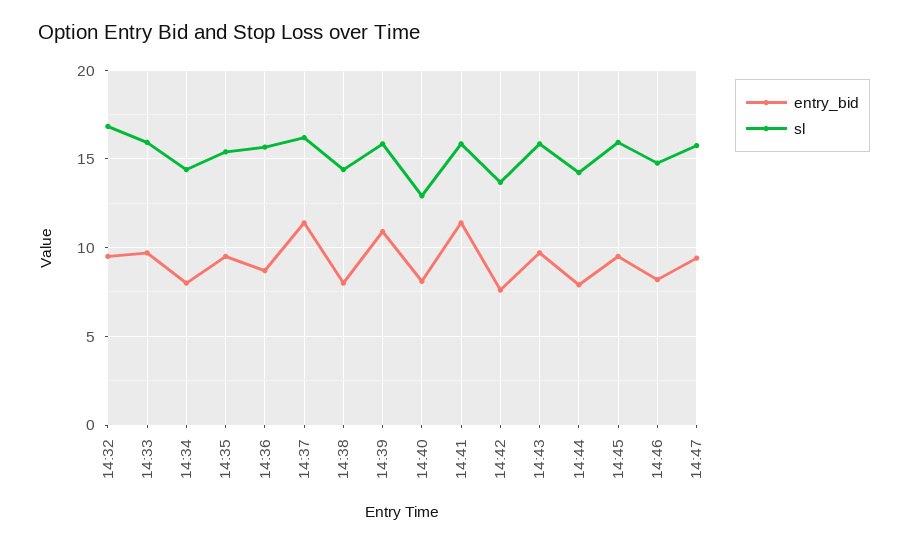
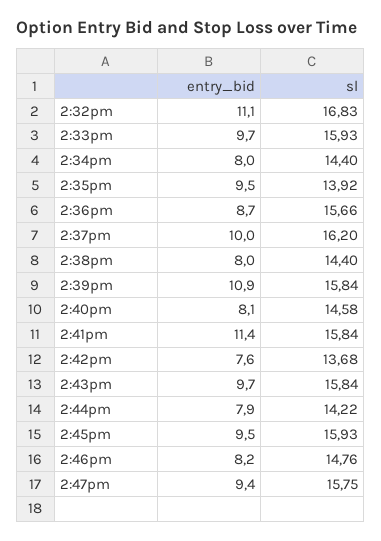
entry_bid, 14:32: 9.5 -> 11.1
sl, 14:35: 15.5 -> 13.92
entry_bid, 14:37: 11.5 -> 10
sl, 14:40: 13 -> 14.58

